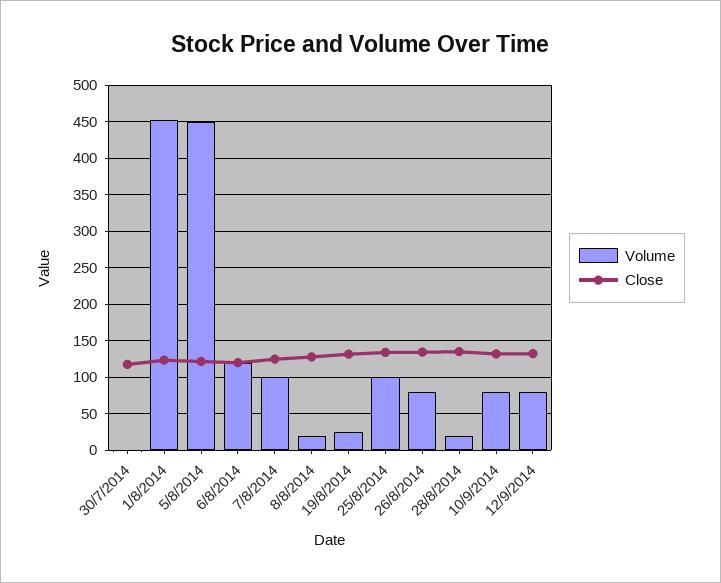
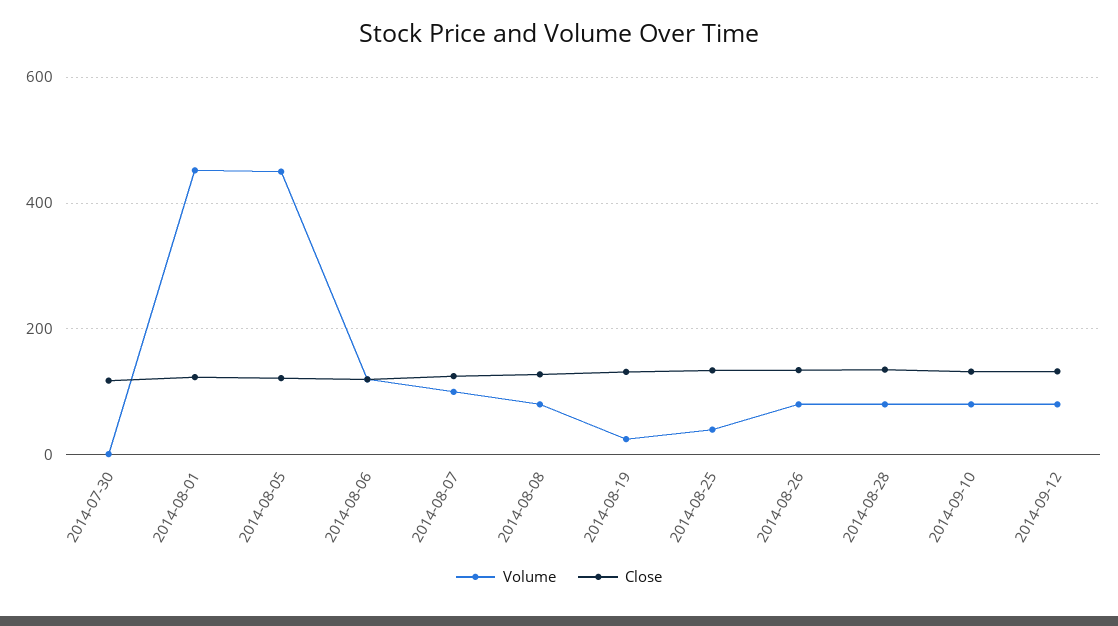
Volume, 8/8/2014: 20 -> 80
Volume, 25/8/2014: 100 -> 40
Volume, 28/8/2014: 20 -> 80

